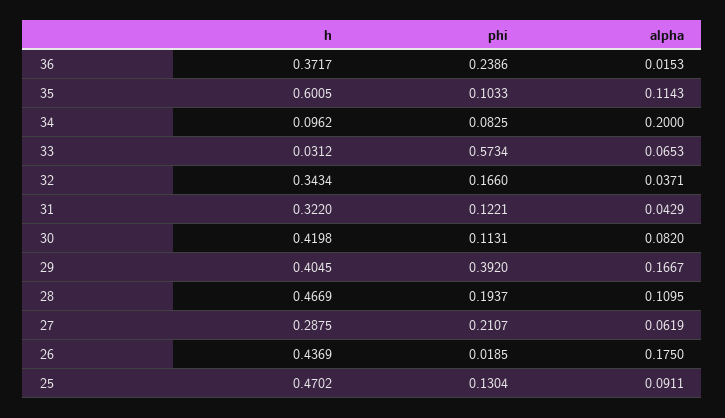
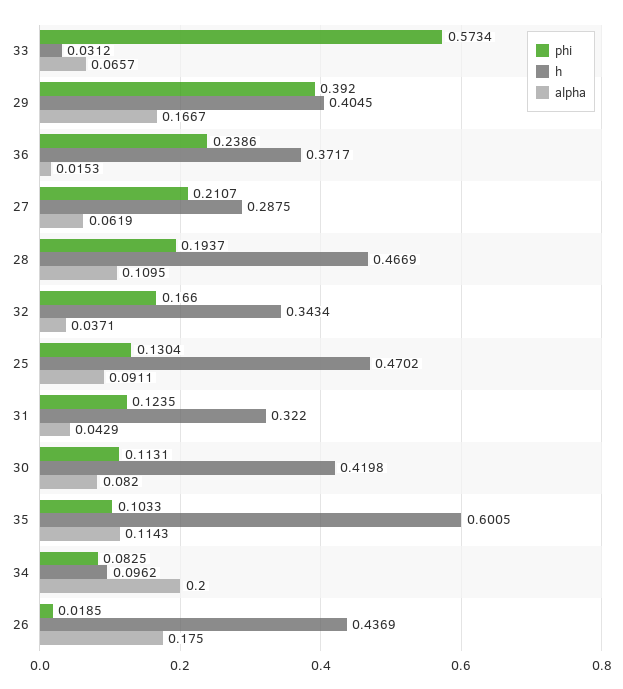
alpha, 33: 0.0653 -> 0.0657
phi, 31: 0.1221 -> 0.1235

